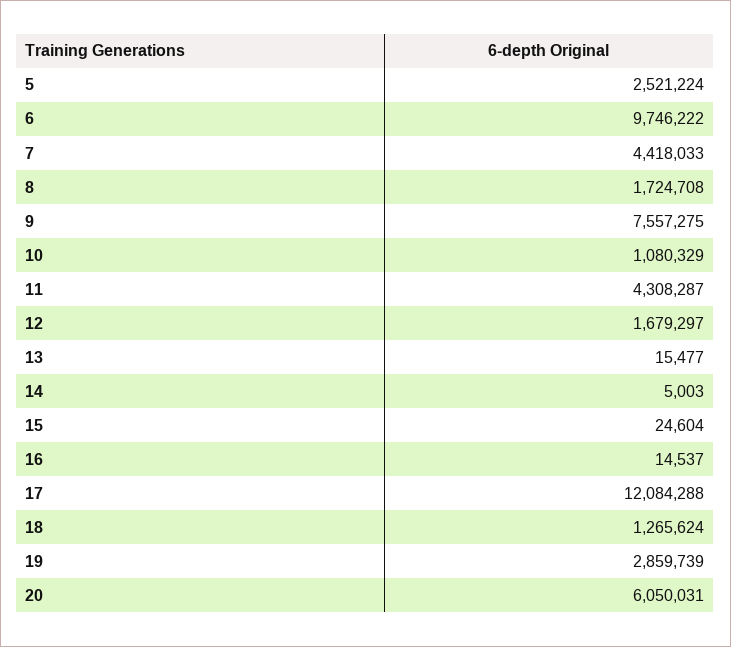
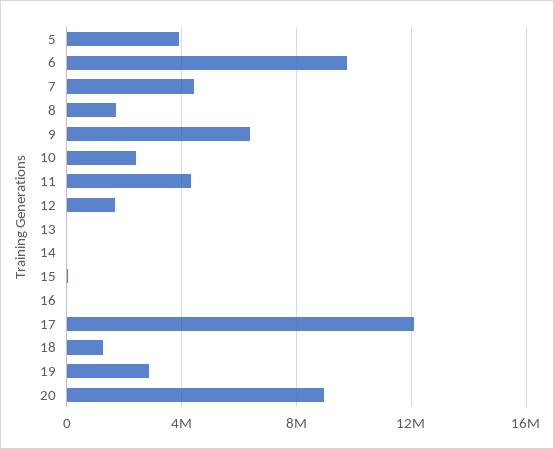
5: 2521224 -> 4000000
9: 7557275 -> 6500000
10: 1080329 -> 2500000
20: 6050031 -> 9000000

